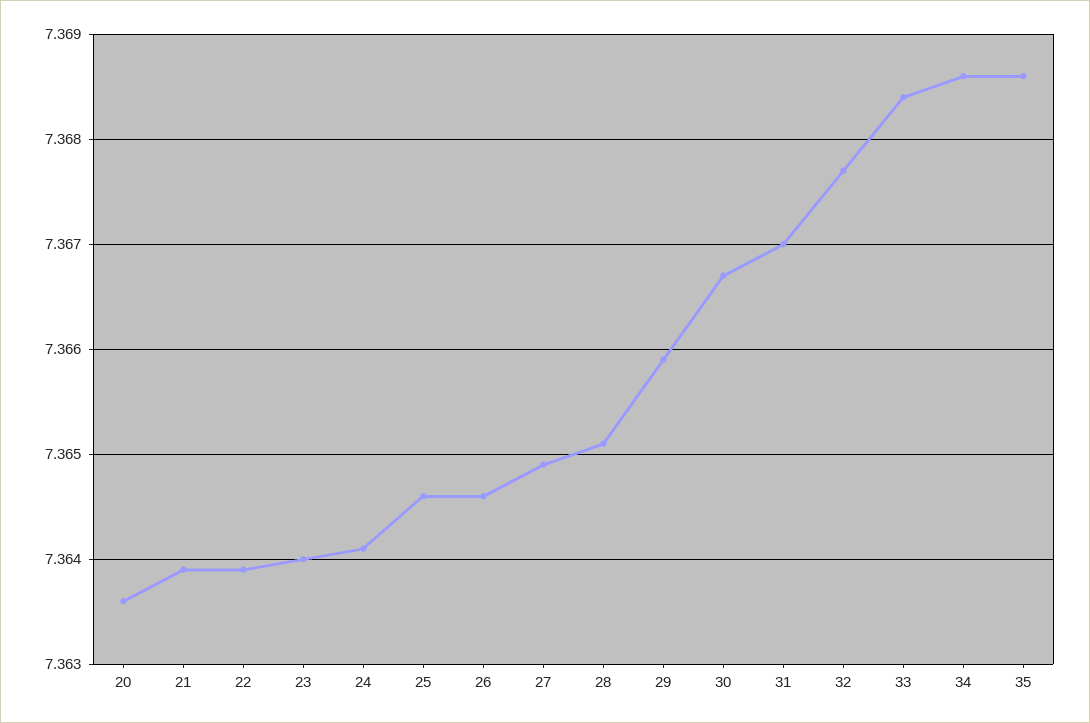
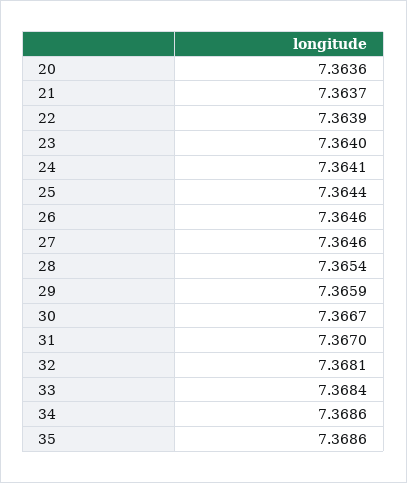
21: 7.3639 -> 7.3637
25: 7.3646 -> 7.3644
27: 7.3649 -> 7.3646
28: 7.3651 -> 7.3654
32: 7.3677 -> 7.3681

